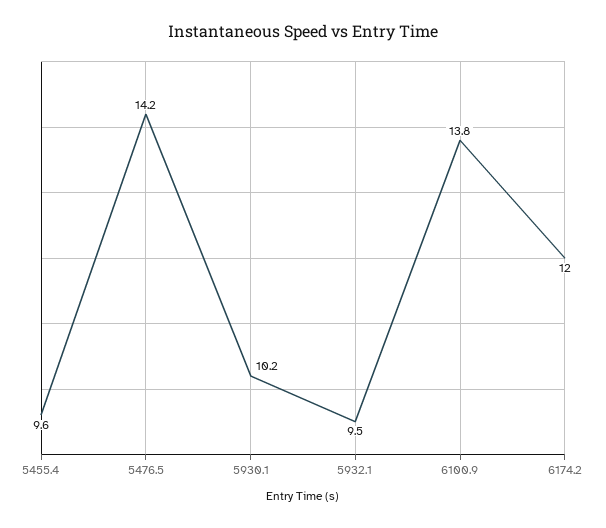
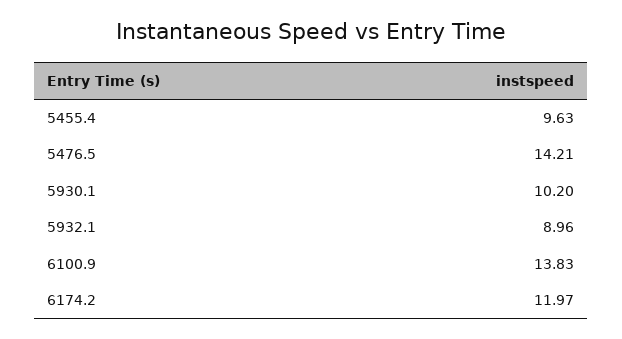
5932.1: 9.5 -> 8.96

